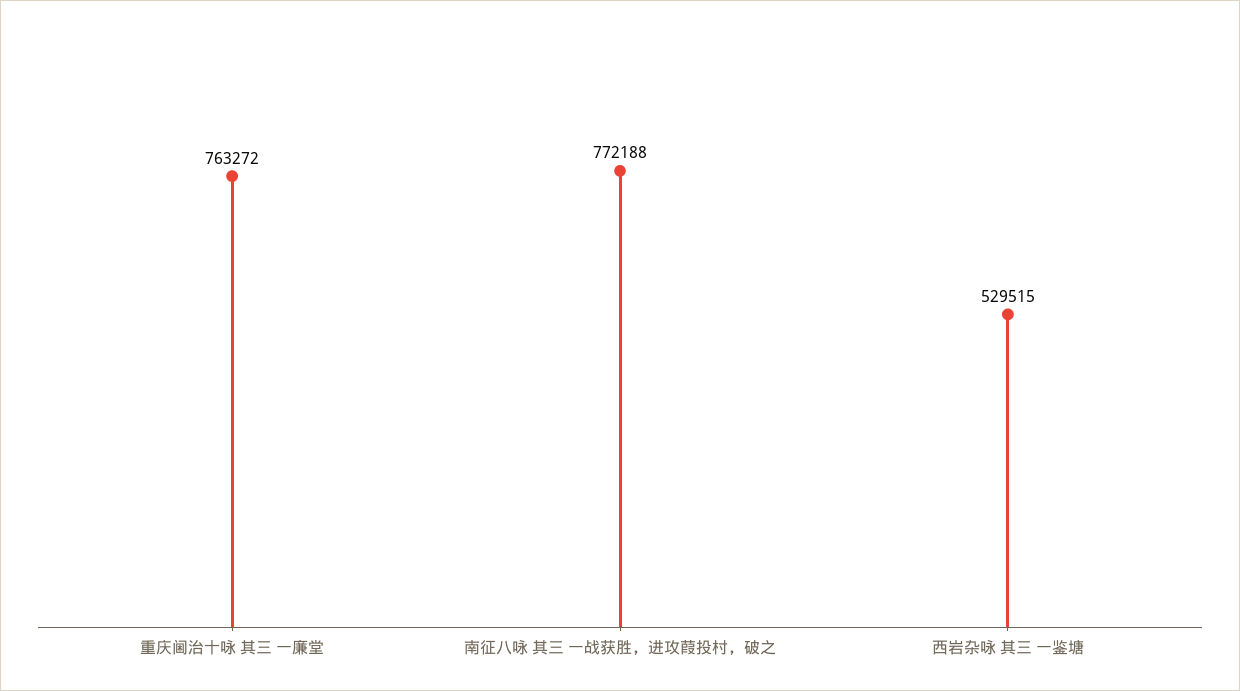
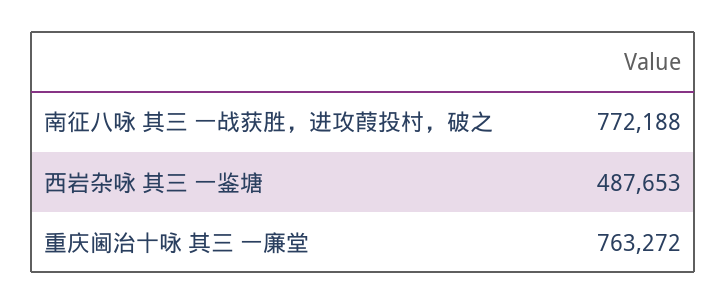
西岩杂咏 其三 一鉴塘: 529515 -> 487653

